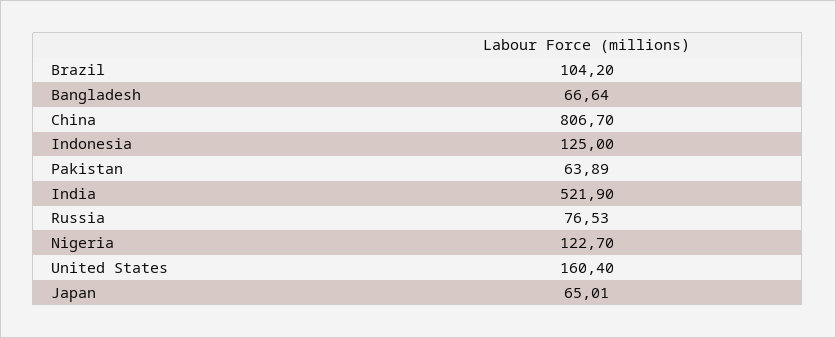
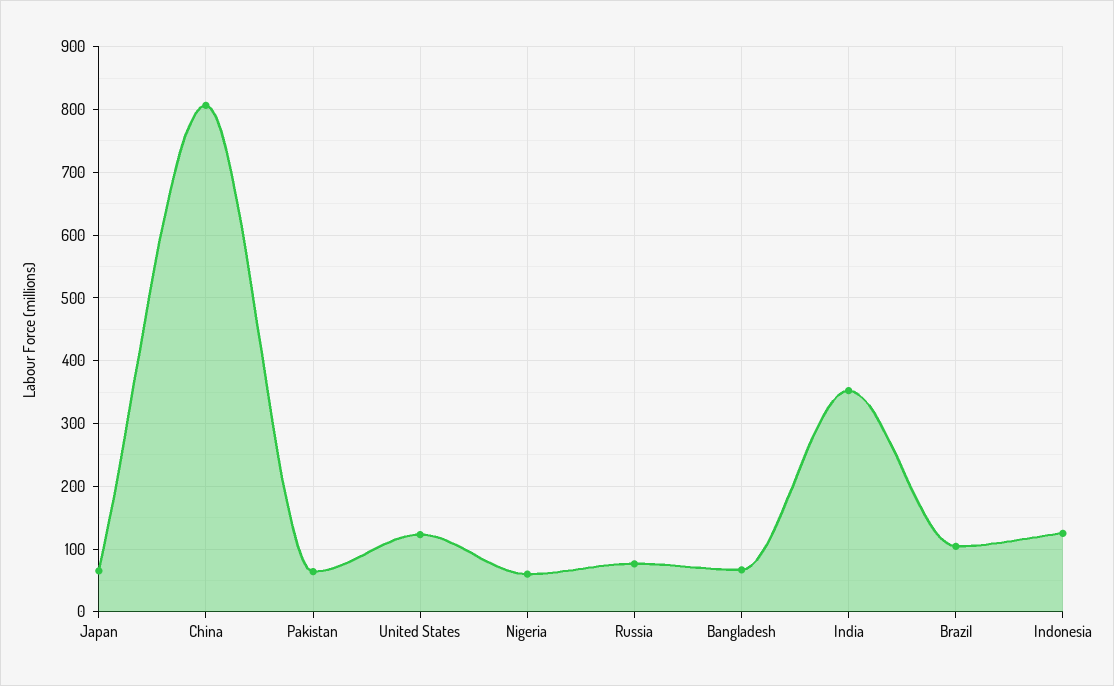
India: 521.9 -> 350
Nigeria: 122.7 -> 60
United States: 160.4 -> 120

